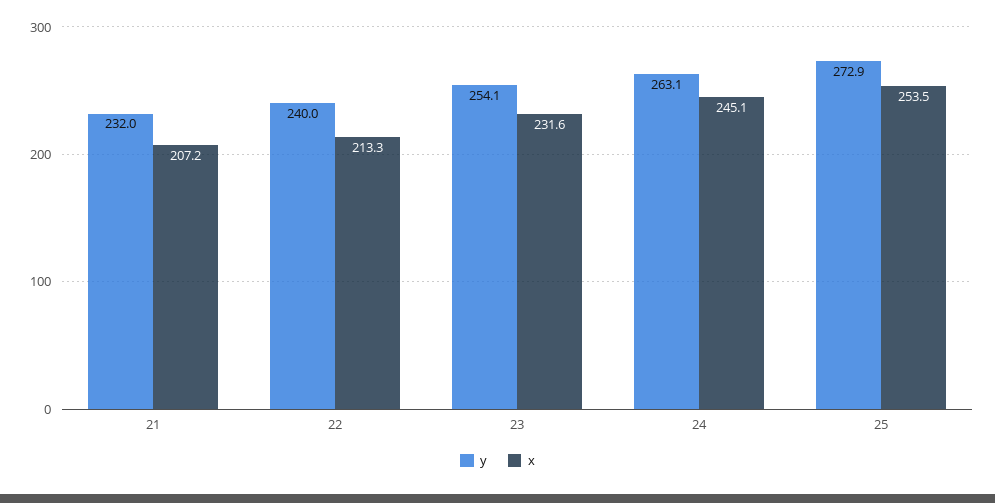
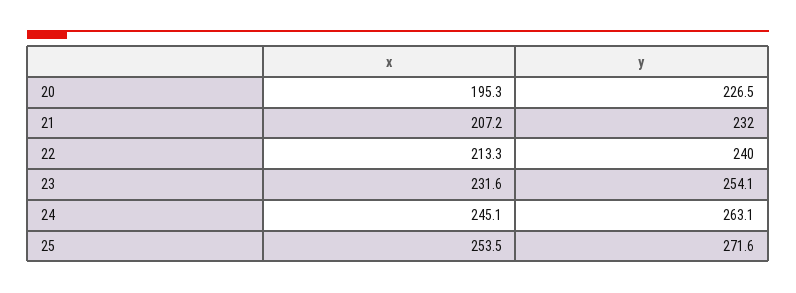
y, 25: 272.9 -> 271.6
x, 20: none -> 195.3
y, 20: none -> 226.5

